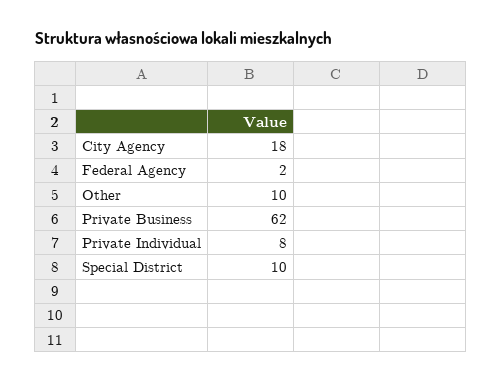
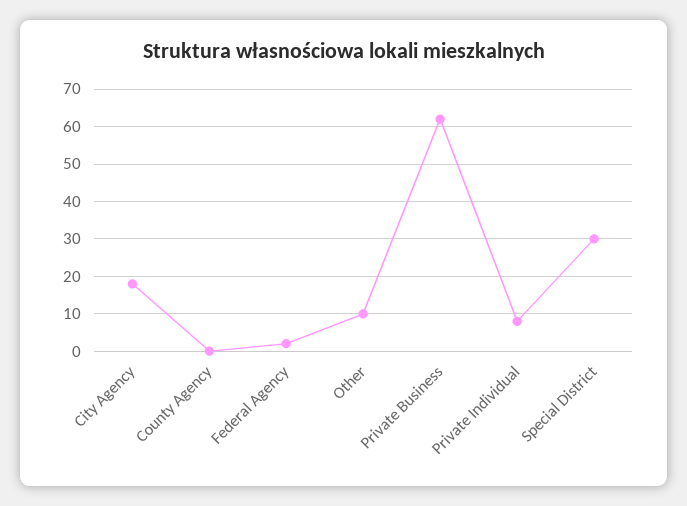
Special District: 10 -> 30
County Agency: none -> 0

